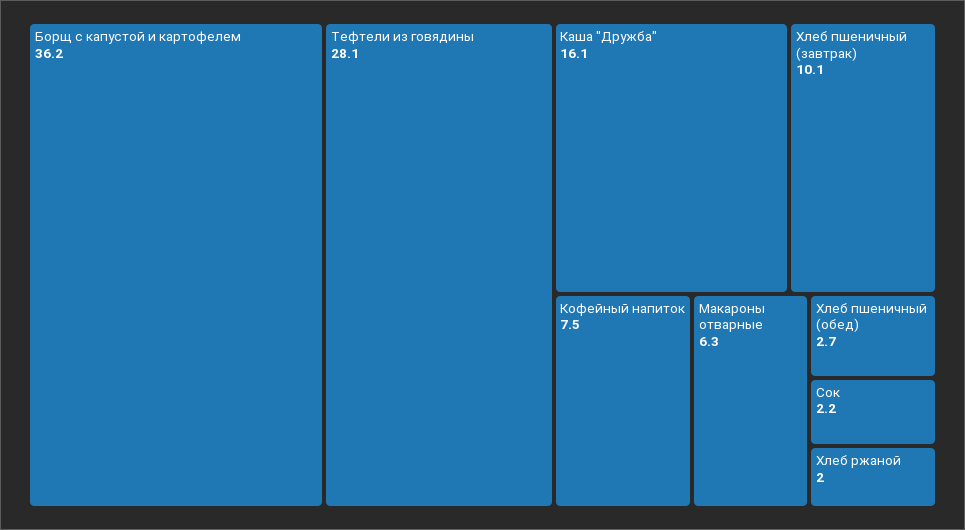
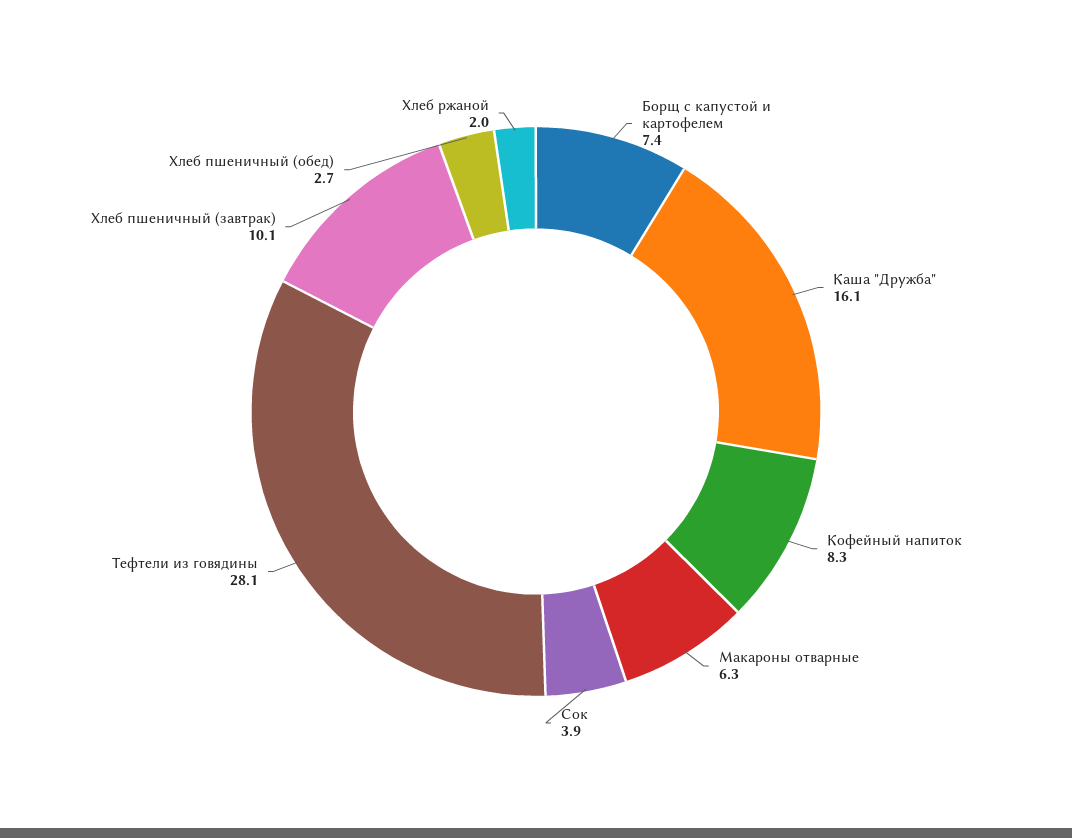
Борщ с капустой и картофелем: 36.2 -> 7.4
Кофейный напиток: 7.5 -> 8.3
Сок: 2.2 -> 3.9

